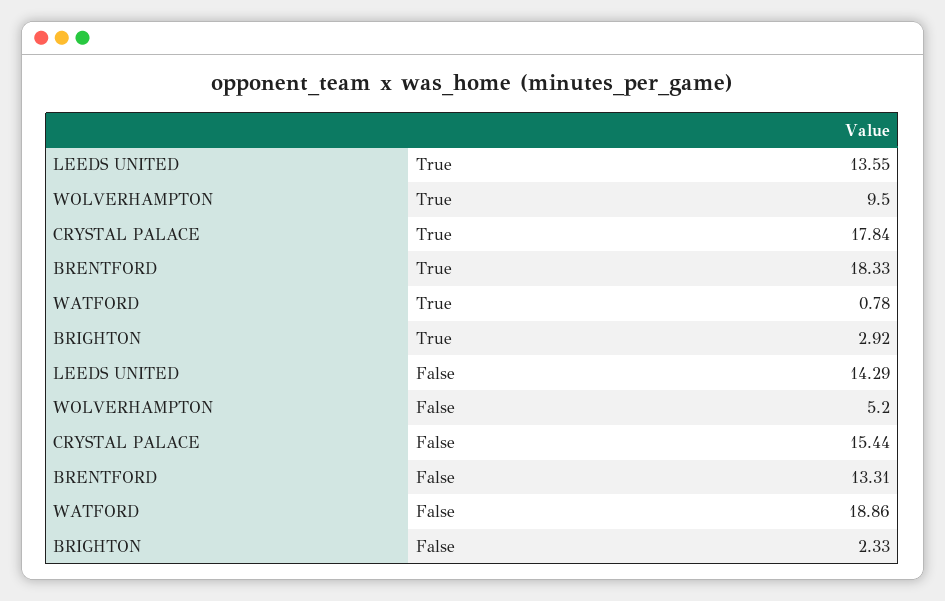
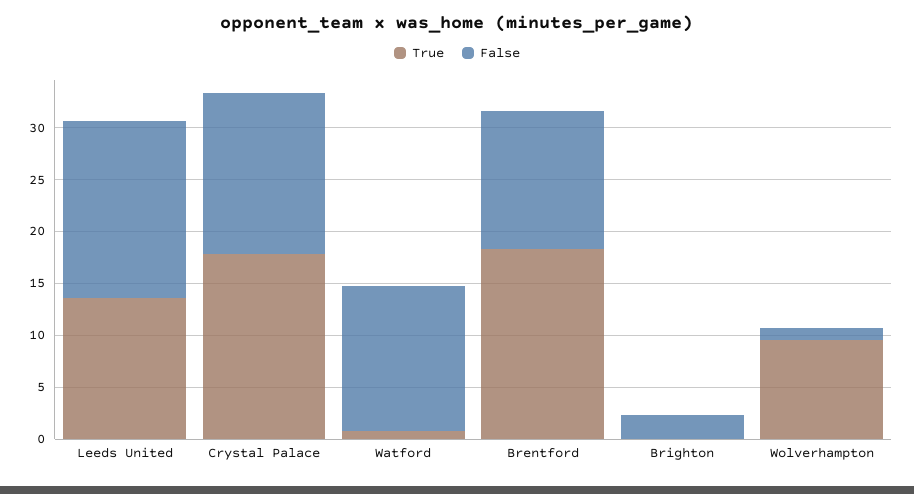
True, BRIGHTON: 2.92 -> 0
False, LEEDS UNITED: 14.29 -> 17
False, WOLVERHAMPTON: 5.2 -> 1
False, WATFORD: 18.86 -> 14

